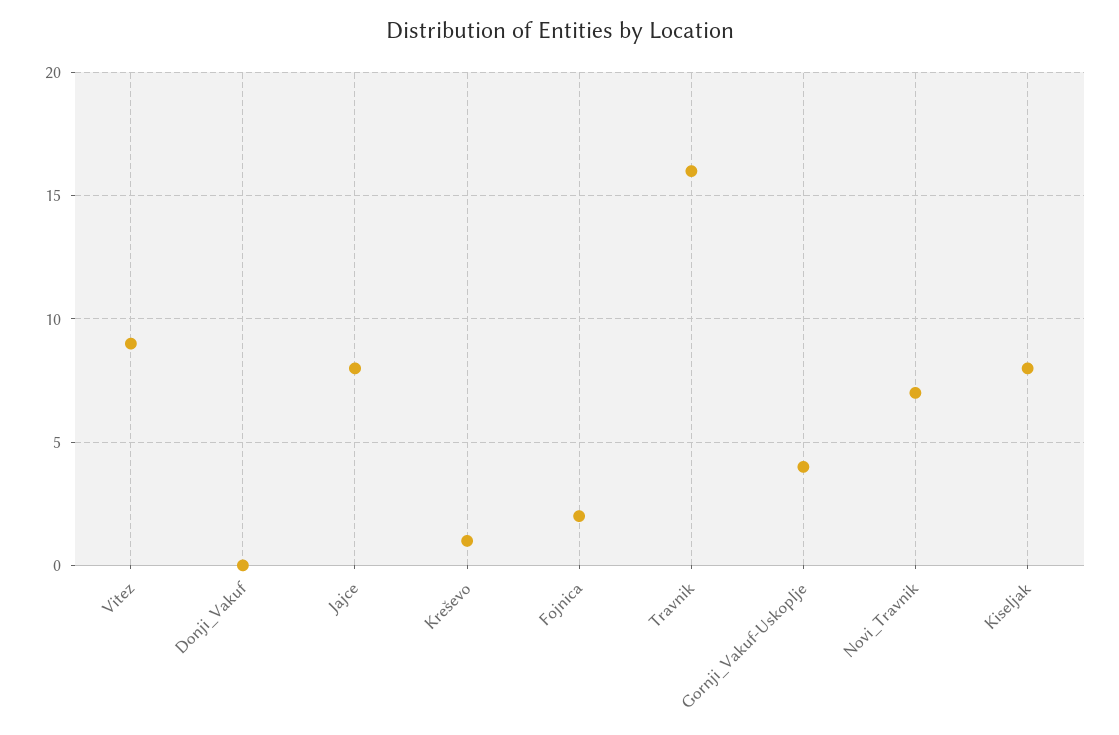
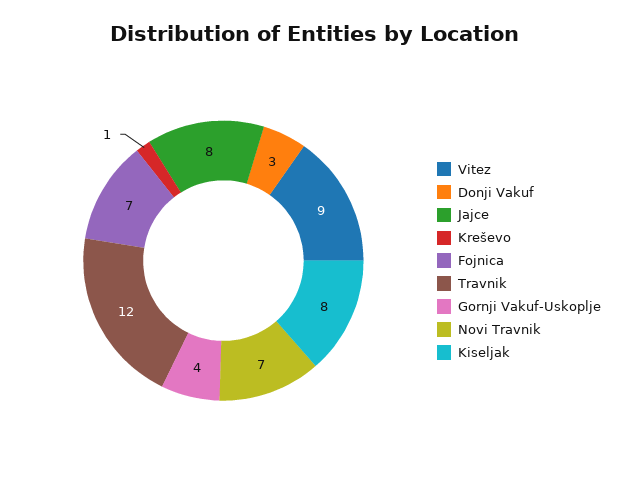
Donji_Vakuf: 0 -> 3
Fojnica: 2 -> 7
Travnik: 16 -> 12

